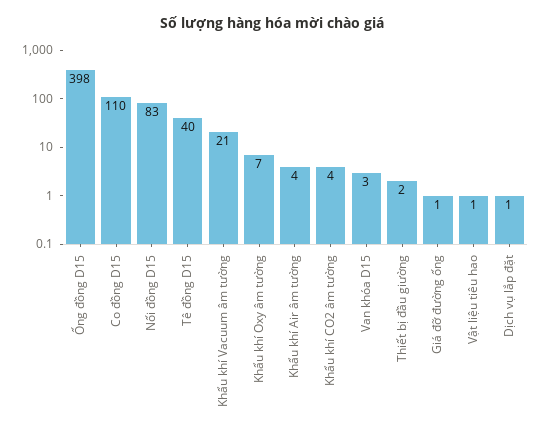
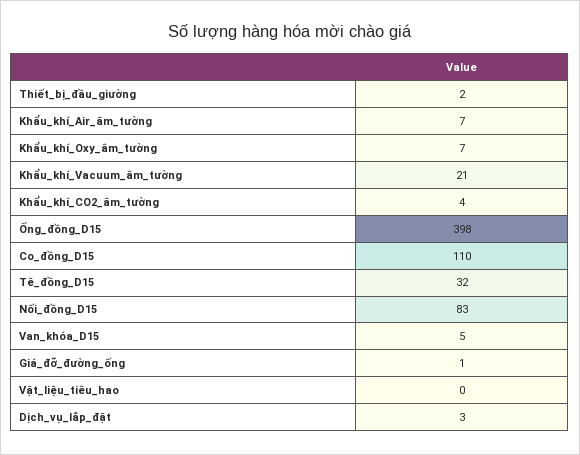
Tê đồng D15: 40 -> 32
Khẩu khí Air âm tường: 4 -> 7
Van khóa D15: 3 -> 5
Vật liệu tiêu hao: 1 -> 0
Dịch vụ lắp đặt: 1 -> 3

